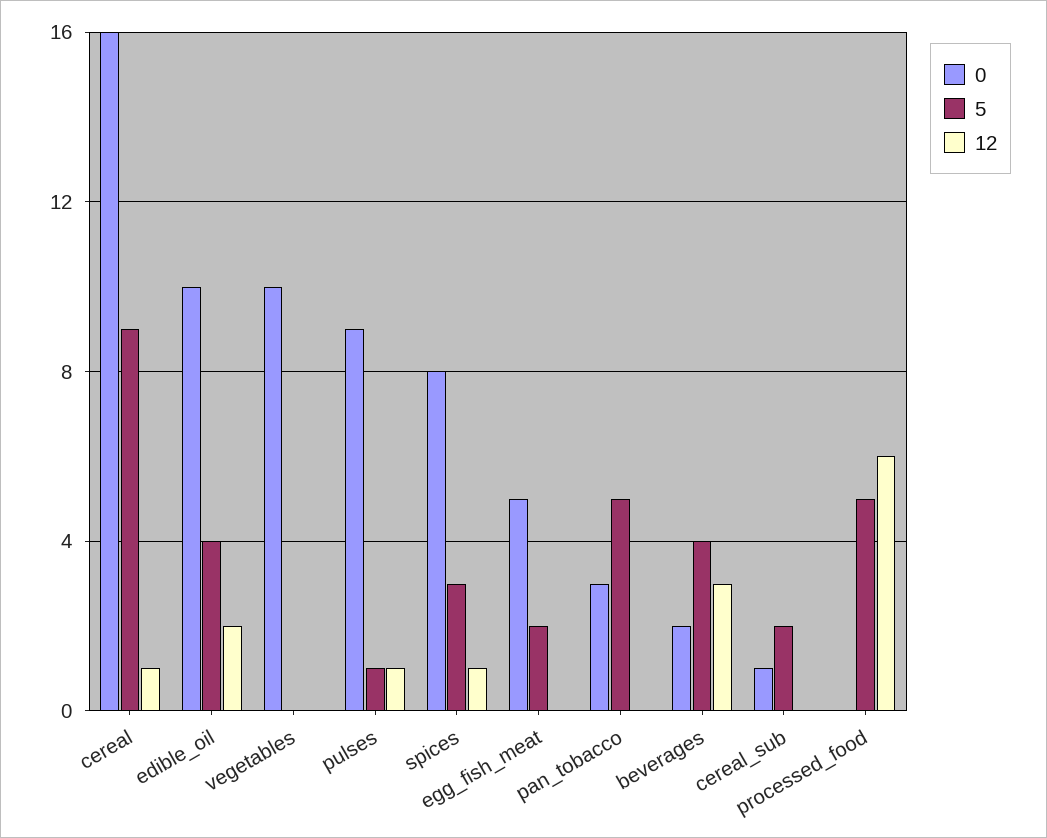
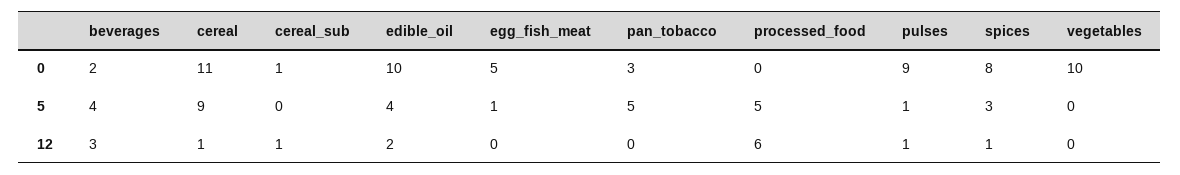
0, cereal: 16 -> 11
5, egg_fish_meat: 2 -> 1
5, cereal_sub: 2 -> 0
12, cereal_sub: 0 -> 1

